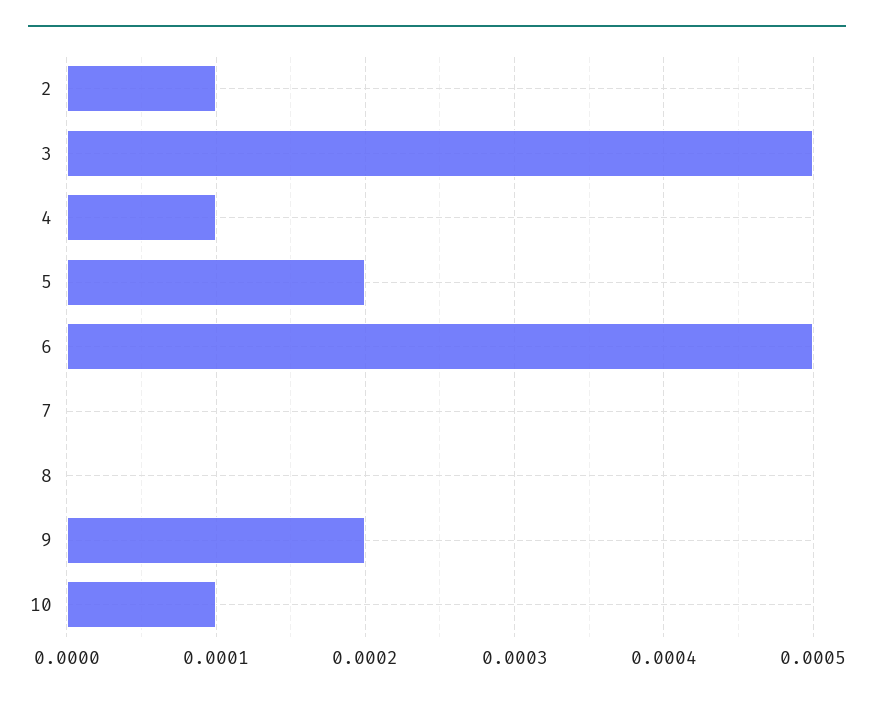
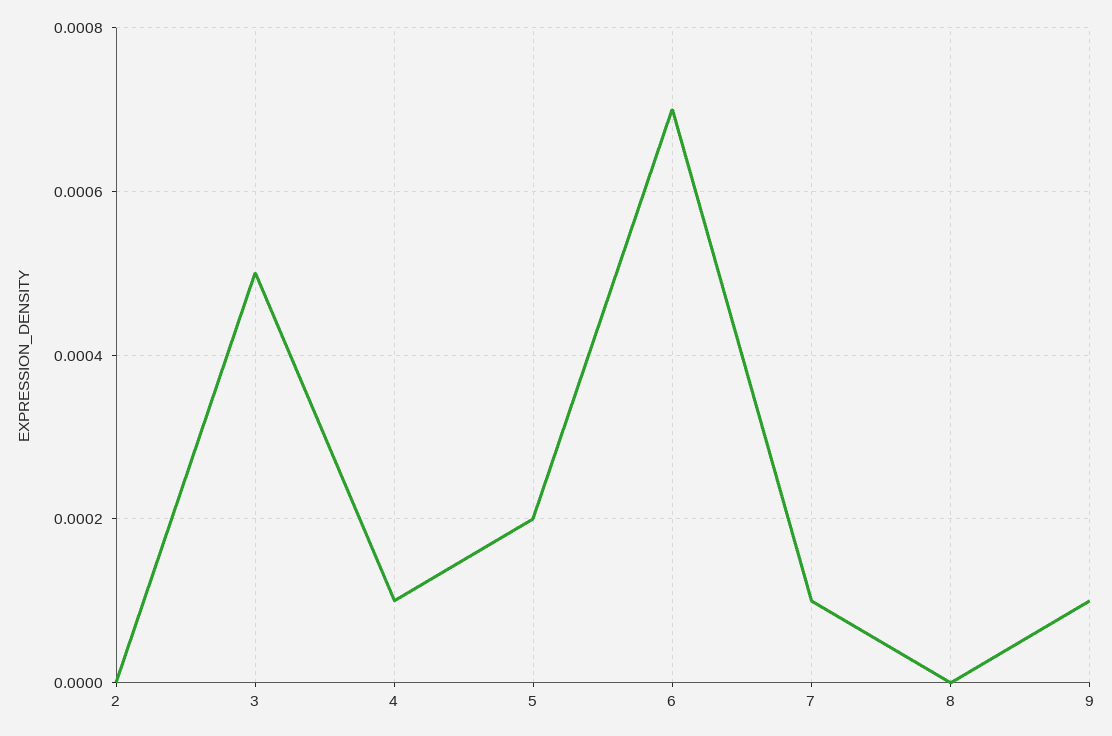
2: 0.0001 -> 0
6: 0.0005 -> 0.0007
7: 0 -> 0.0001
9: 0.0002 -> 0.0001
10: 0.0001 -> none

